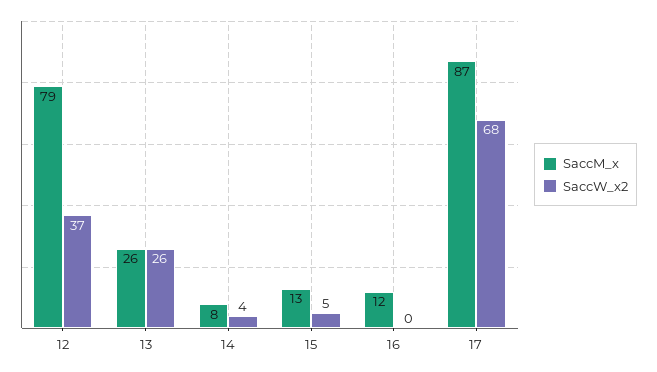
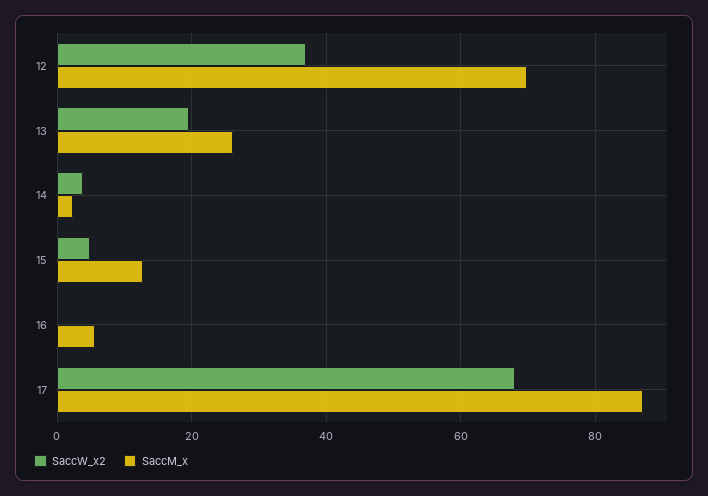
SaccM_x, 12: 79 -> 70
SaccW_x2, 13: 26 -> 20
SaccM_x, 14: 8 -> 2
SaccM_x, 16: 12 -> 6

